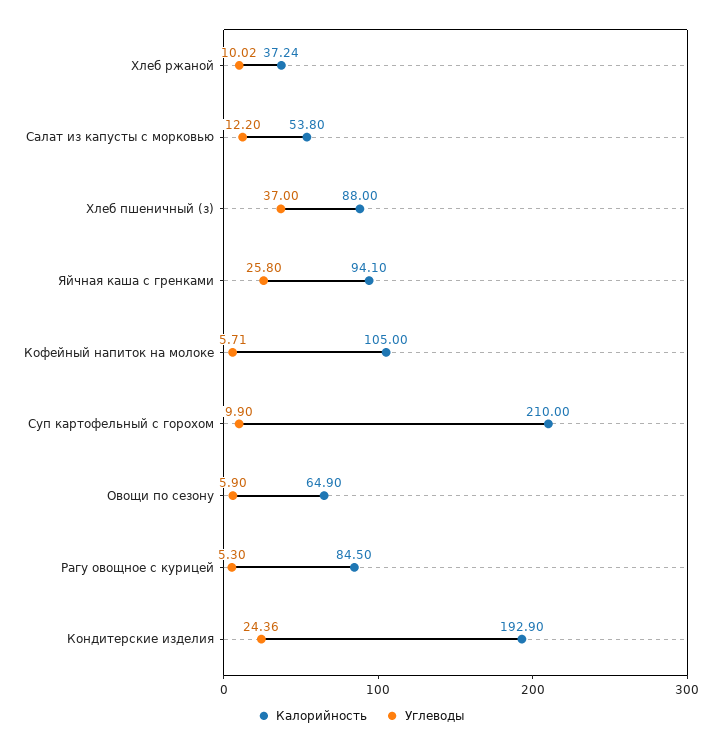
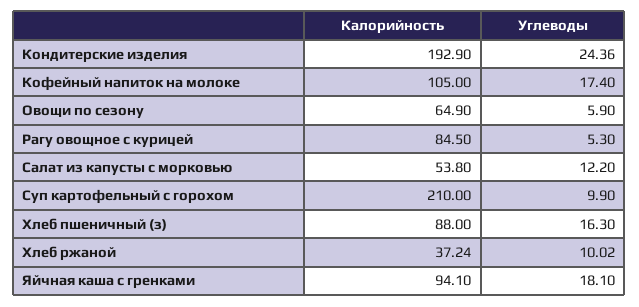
Углеводы, Хлеб пшеничный (з): 37 -> 16.3
Углеводы, Яйчная каша с гренками: 25.8 -> 18.1
Углеводы, Кофейный напиток на молоке: 5.71 -> 17.4

